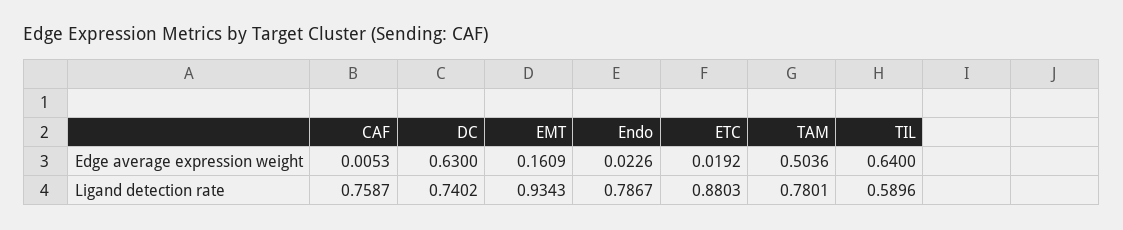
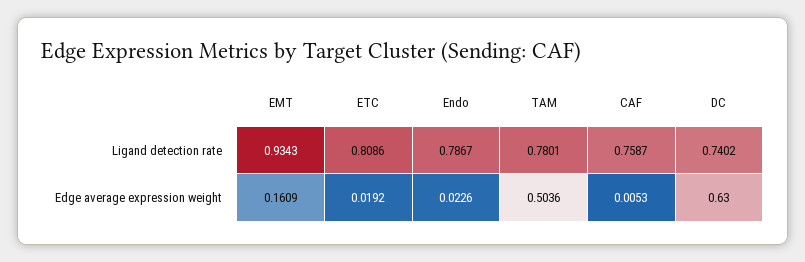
TIL, Edge average expression weight: 0.64 -> none
ETC, Ligand detection rate: 0.8803 -> 0.8086
TIL, Ligand detection rate: 0.5896 -> none

